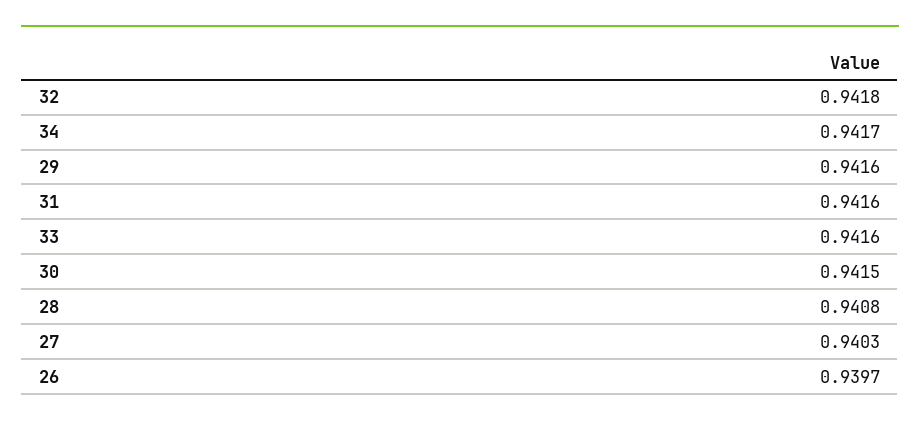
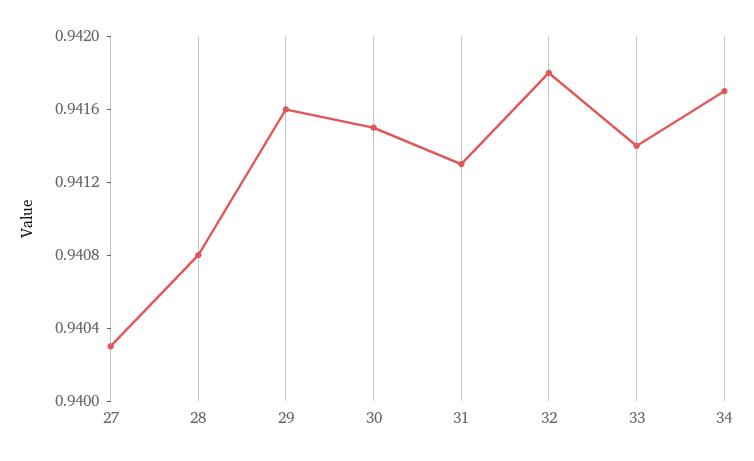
31: 0.9416 -> 0.9413
33: 0.9416 -> 0.9414
26: 0.9397 -> none

